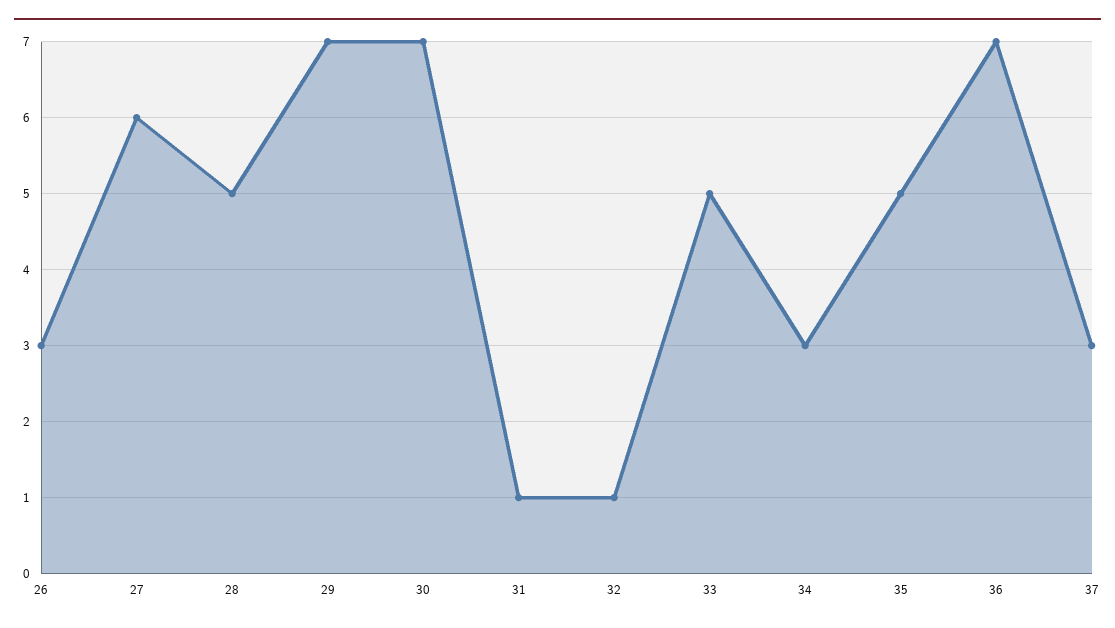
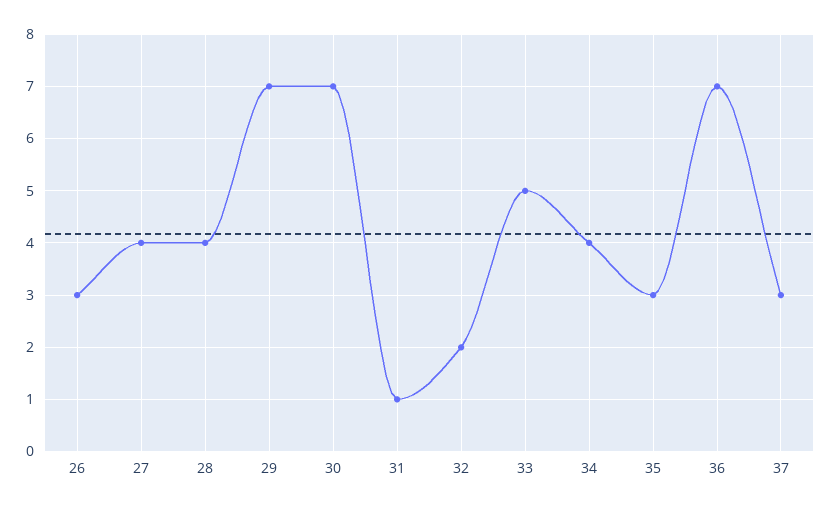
27: 6 -> 4
28: 5 -> 4
32: 1 -> 2
34: 3 -> 4
35: 5 -> 3

